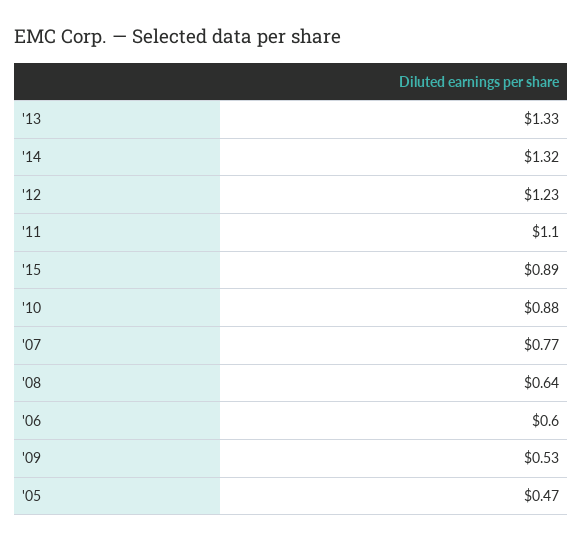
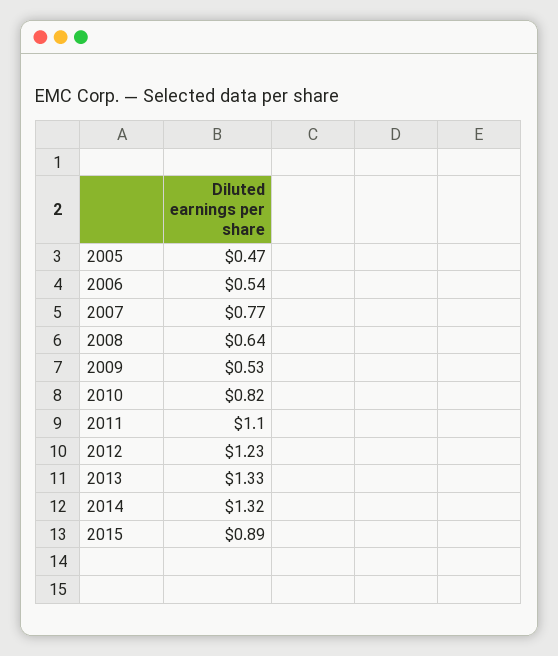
'10: 0.88 -> 0.82
'06: 0.6 -> 0.54

